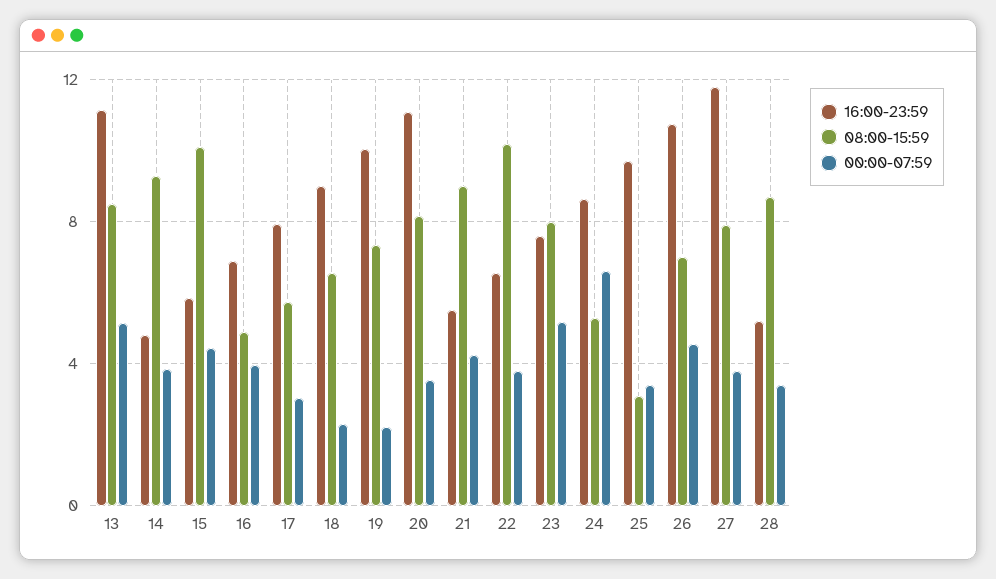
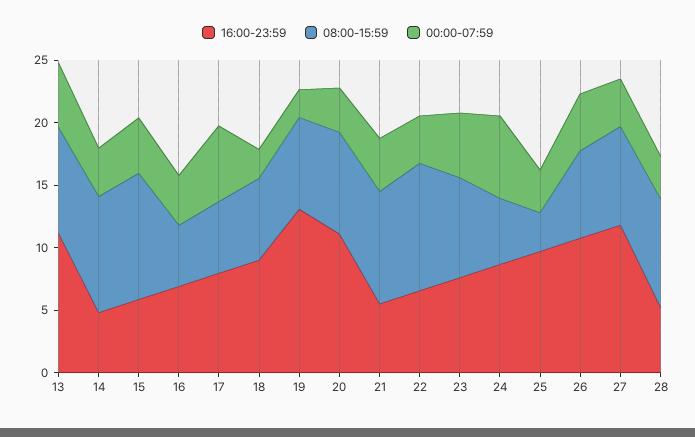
00:00-07:59, 17: 3 -> 6
16:00-23:59, 19: 10 -> 13

